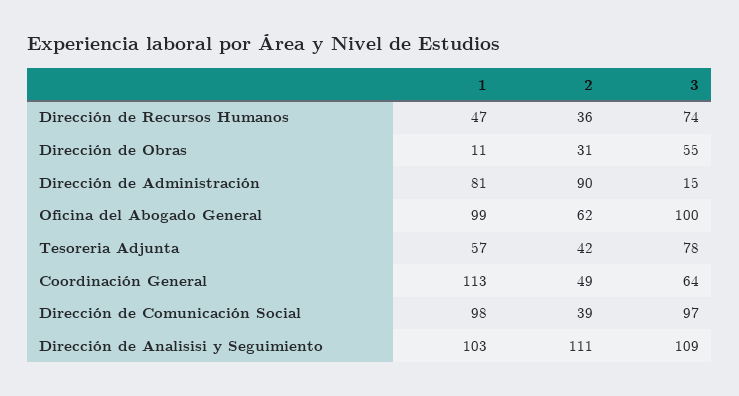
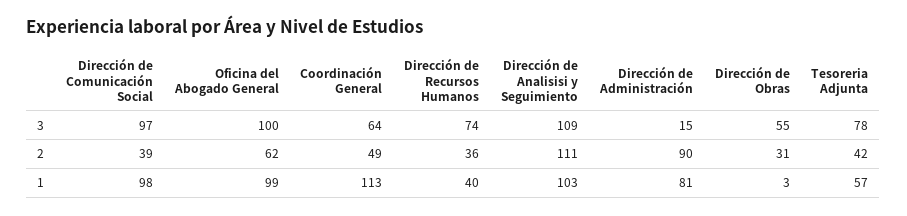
1, Dirección de Recursos Humanos: 47 -> 40
1, Dirección de Obras: 11 -> 3

